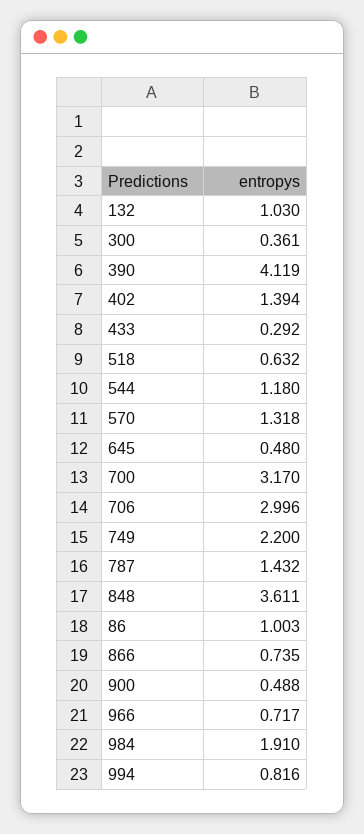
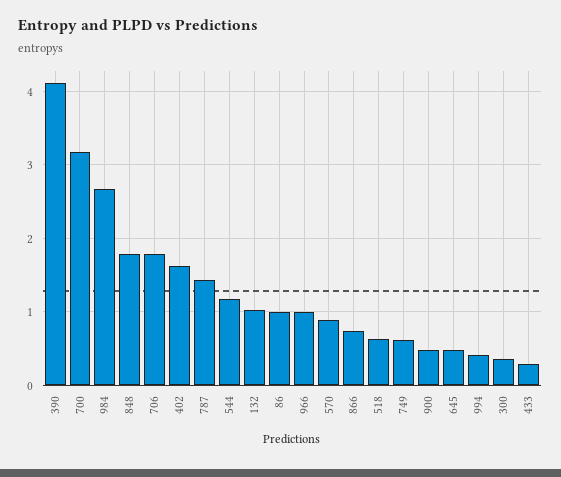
402: 1.394 -> 1.6
570: 1.318 -> 0.9
706: 2.996 -> 1.8
749: 2.2 -> 0.6
848: 3.611 -> 1.8
966: 0.717 -> 1
984: 1.91 -> 2.7
994: 0.816 -> 0.4

